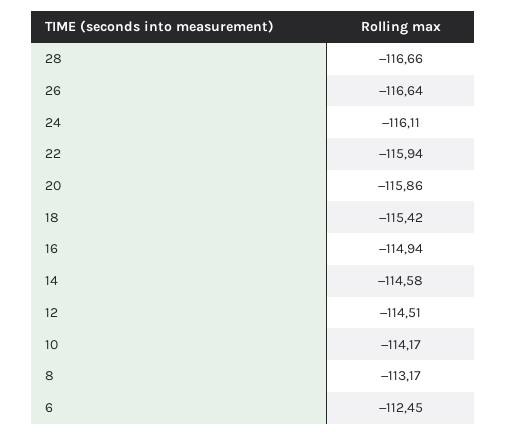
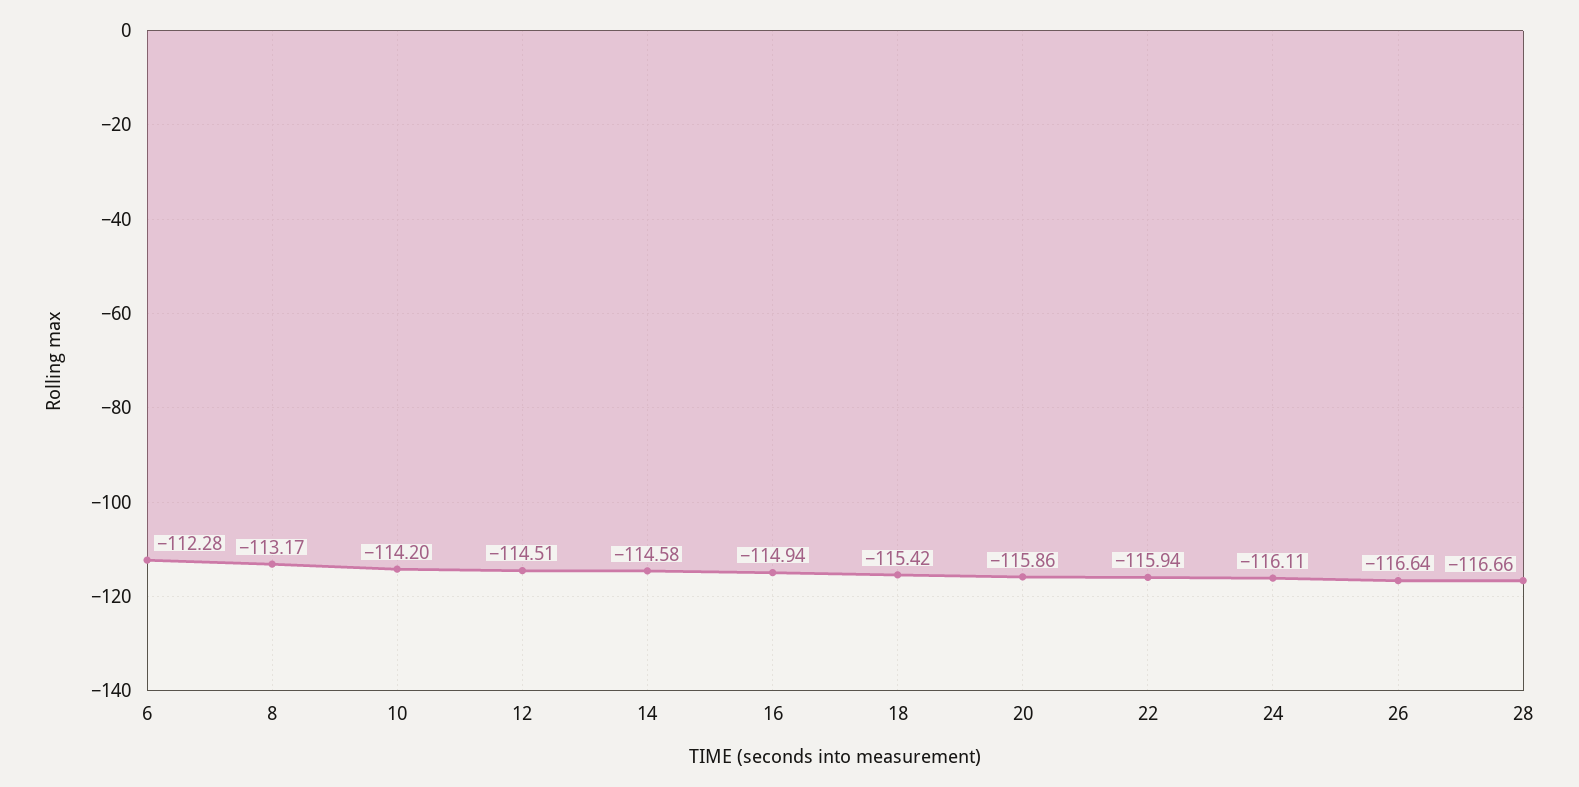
10: -114.17 -> -114.2
6: -112.45 -> -112.28

